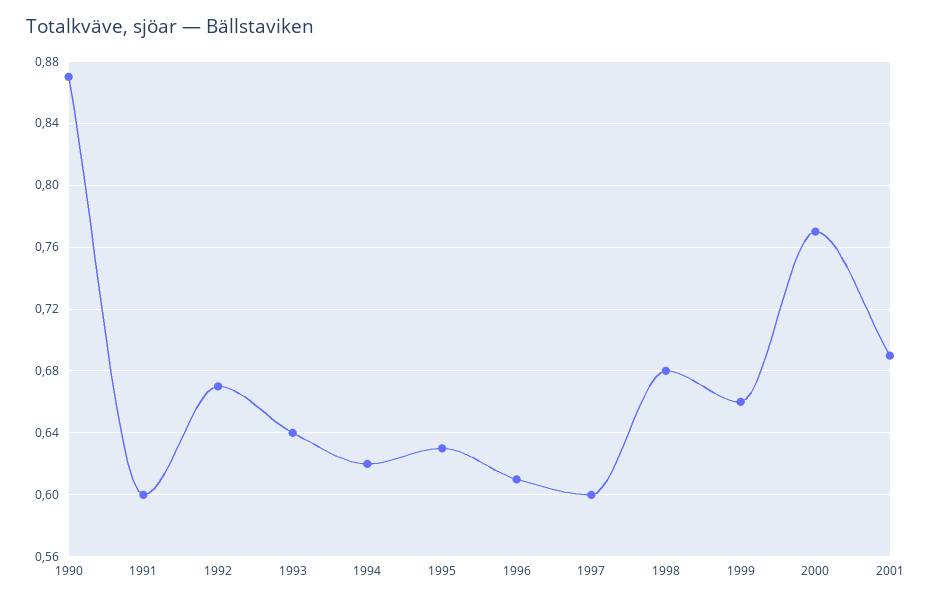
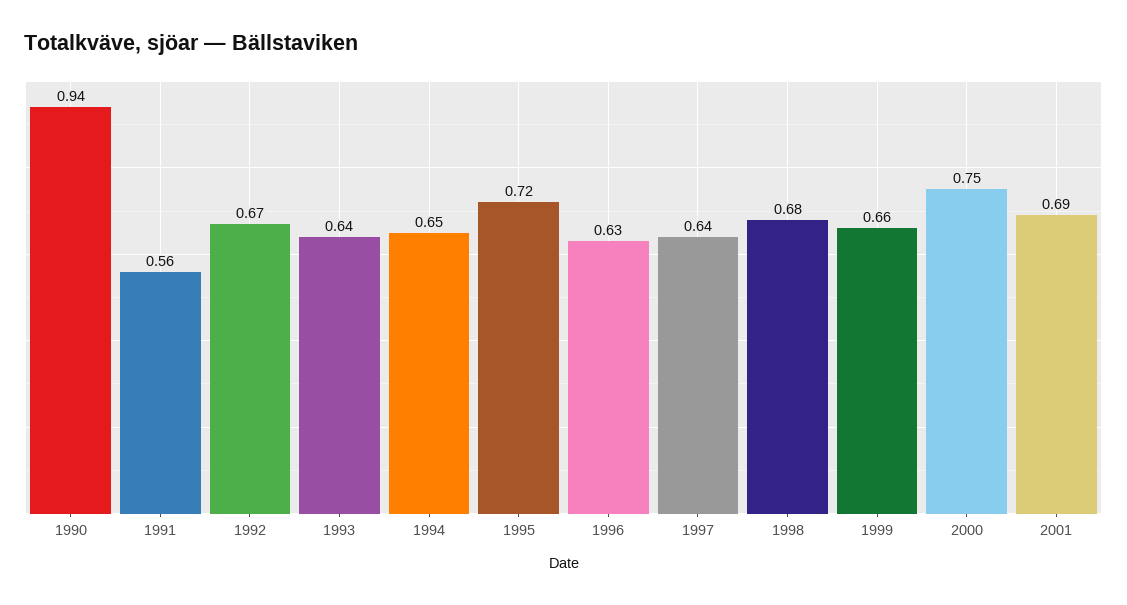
1990: 0.87 -> 0.94
1991: 0.6 -> 0.56
1994: 0.62 -> 0.65
1995: 0.63 -> 0.72
1996: 0.61 -> 0.63
1997: 0.6 -> 0.64
2000: 0.77 -> 0.75

